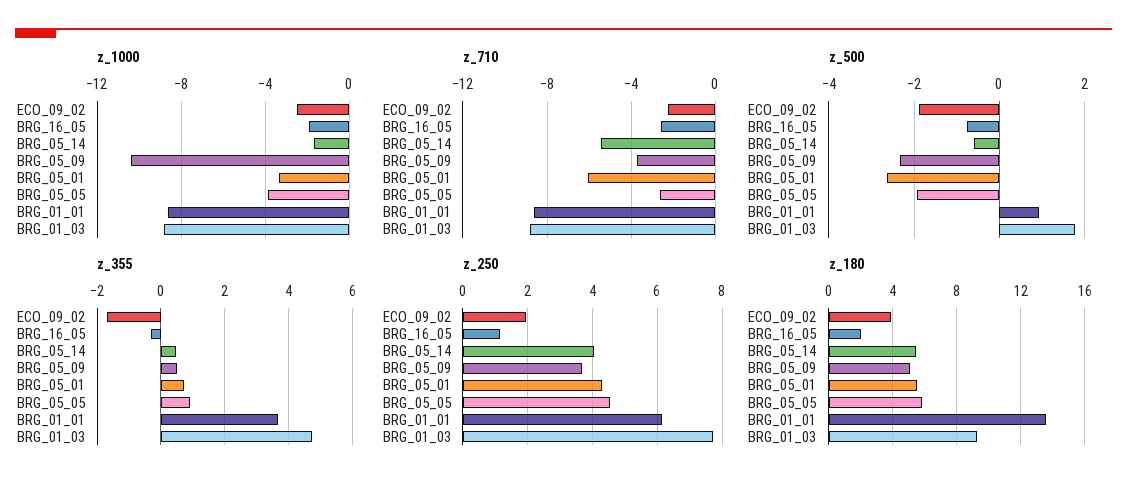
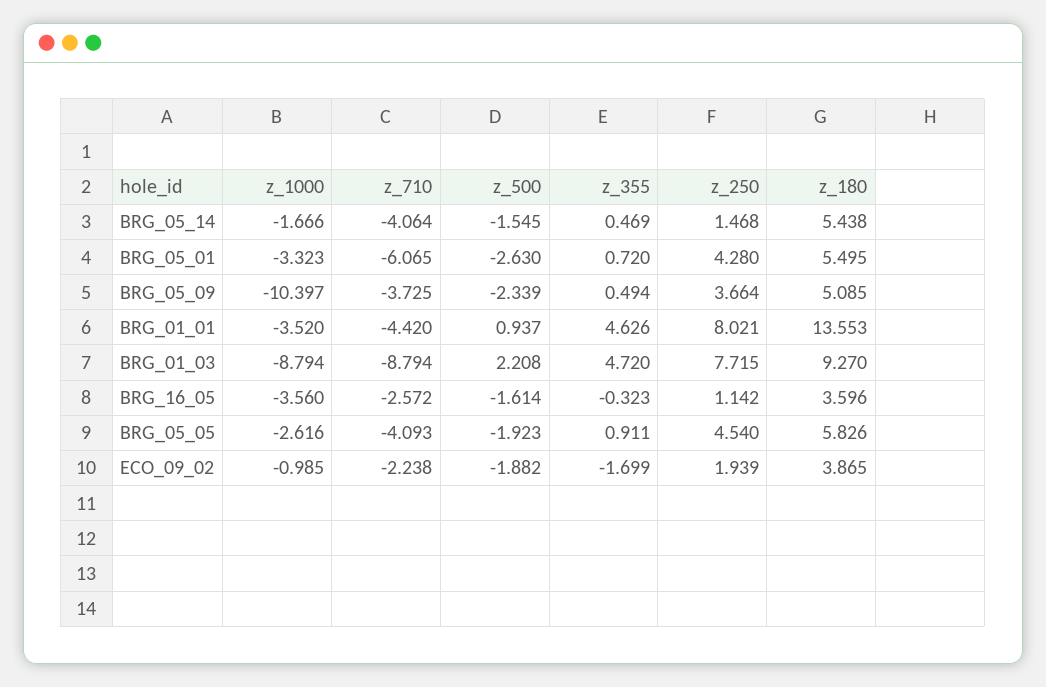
z_1000, ECO_09_02: -2.5 -> -0.985
z_1000, BRG_16_05: -2 -> -3.56
z_1000, BRG_05_05: -4 -> -2.616
z_1000, BRG_01_01: -8.5 -> -3.52
z_710, BRG_05_14: -5.5 -> -4.064
z_710, BRG_05_05: -2.5 -> -4.093
z_710, BRG_01_01: -8.5 -> -4.42
z_500, BRG_16_05: -0.8 -> -1.614
z_500, BRG_05_14: -0.6 -> -1.545
z_500, BRG_01_03: 1.8 -> 2.208
z_355, BRG_01_01: 3.6 -> 4.626
z_250, BRG_05_14: 4 -> 1.468
z_250, BRG_01_01: 6.2 -> 8.021
z_180, BRG_16_05: 2 -> 3.596

